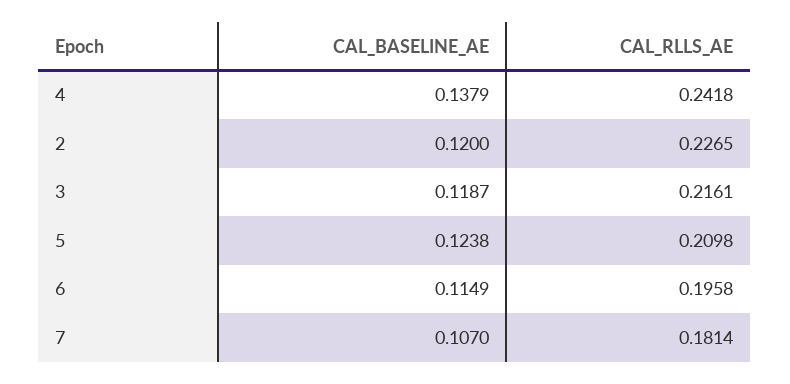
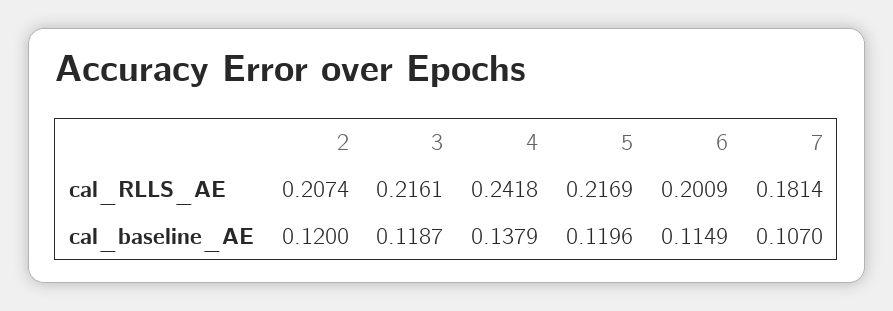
CAL_RLLS_AE, 2: 0.2265 -> 0.2074
CAL_BASELINE_AE, 5: 0.1238 -> 0.1196
CAL_RLLS_AE, 5: 0.2098 -> 0.2169
CAL_RLLS_AE, 6: 0.1958 -> 0.2009

